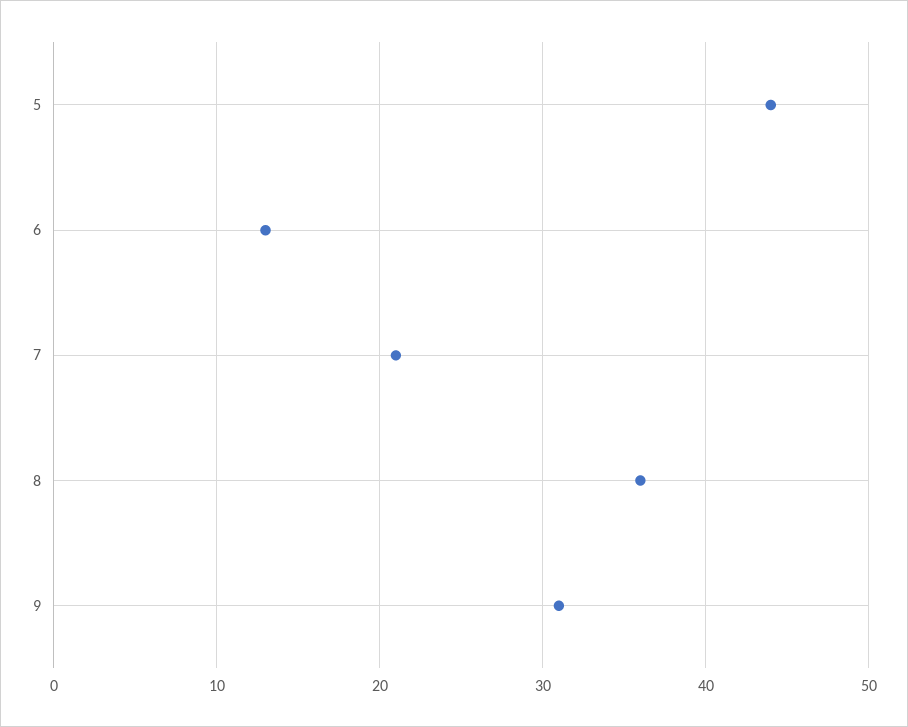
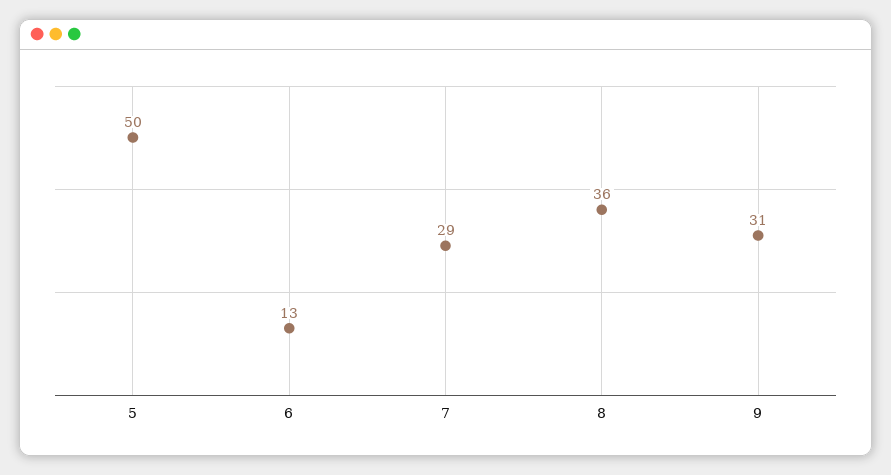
5: 44 -> 50
7: 21 -> 29

